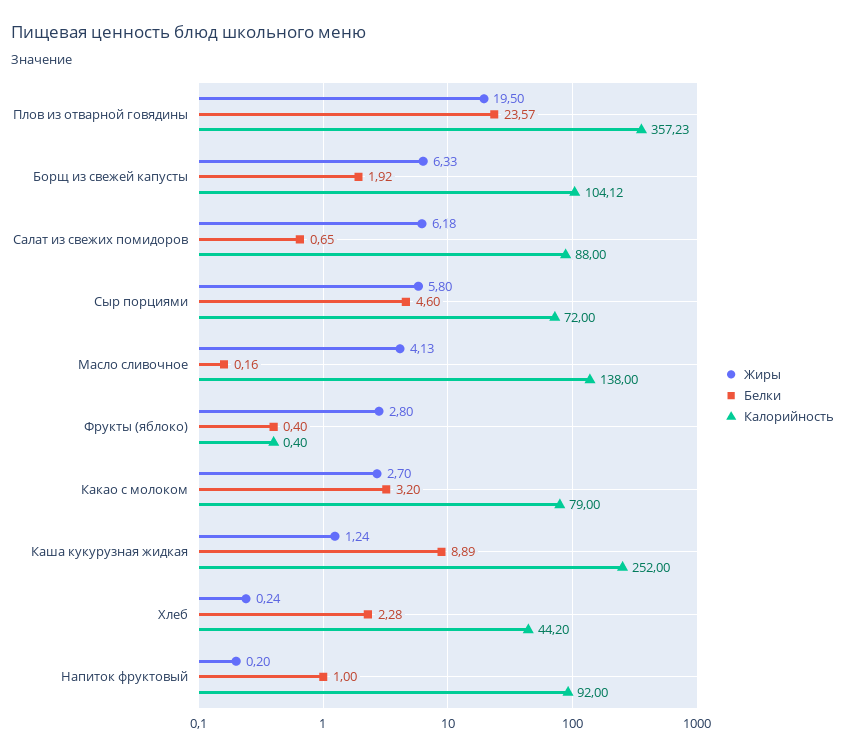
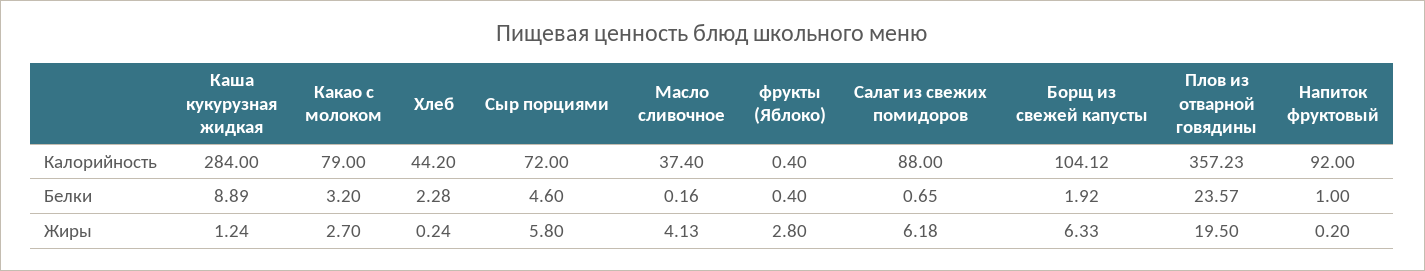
Калорийность, Масло сливочное: 138 -> 37.4
Калорийность, Каша кукурузная жидкая: 252 -> 284

